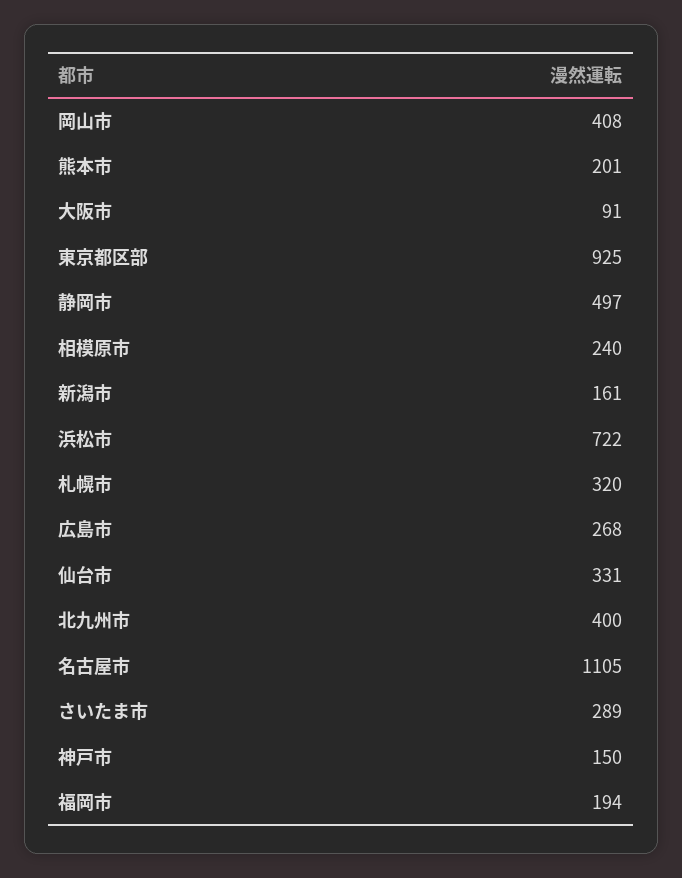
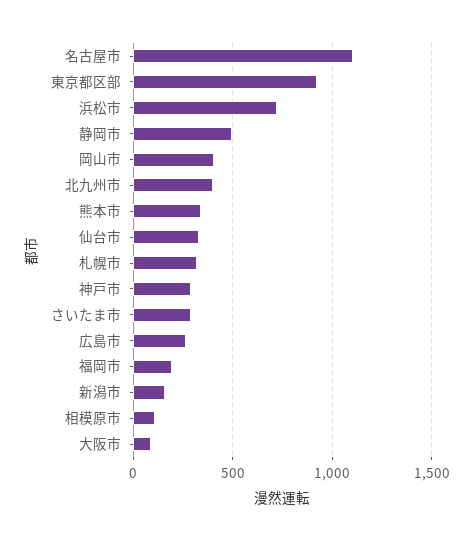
熊本市: 201 -> 350
相模原市: 240 -> 100
神戸市: 150 -> 300

